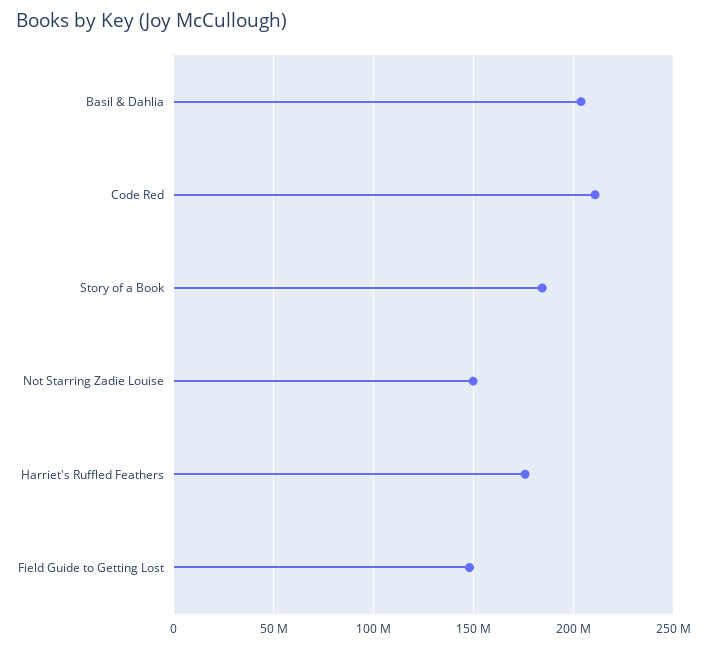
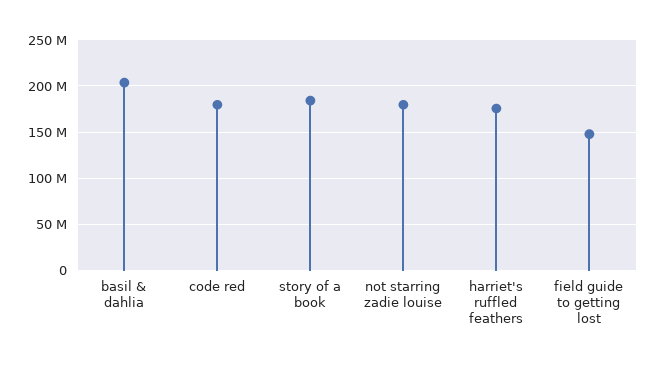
Code Red: 210000000 -> 180000000
Not Starring Zadie Louise: 150000000 -> 180000000

